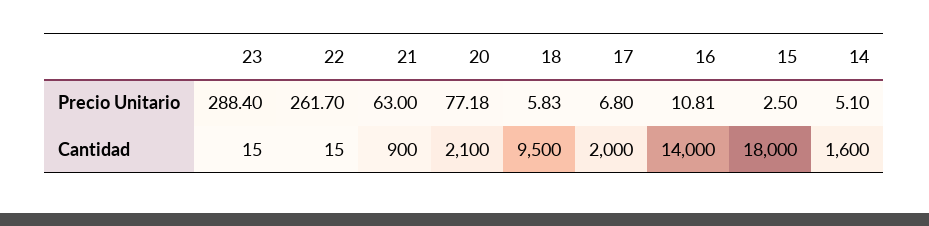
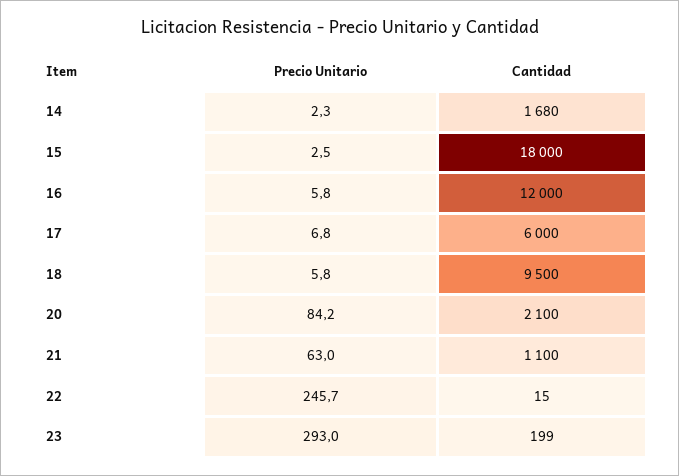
23, Precio Unitario: 288.4 -> 293
22, Precio Unitario: 261.7 -> 245.7
20, Precio Unitario: 77.18 -> 84.2
16, Precio Unitario: 10.81 -> 5.8
14, Precio Unitario: 5.1 -> 2.3
23, Cantidad: 15 -> 199
21, Cantidad: 900 -> 1100
17, Cantidad: 2000 -> 6000
16, Cantidad: 14000 -> 12000
14, Cantidad: 1600 -> 1680

